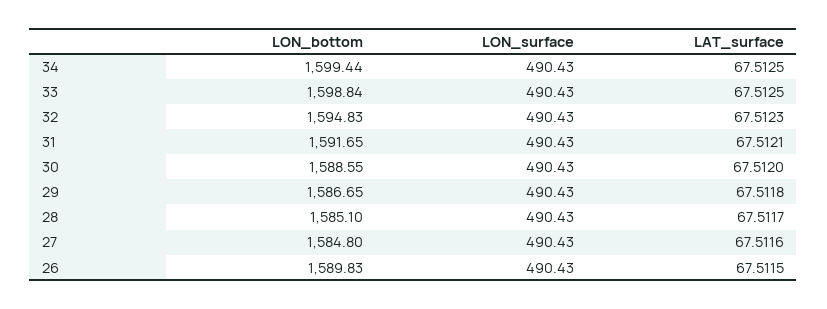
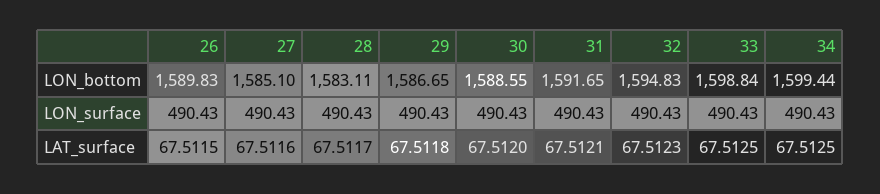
LON_bottom, 28: 1585.1 -> 1583.11
LON_bottom, 27: 1584.8 -> 1585.1

